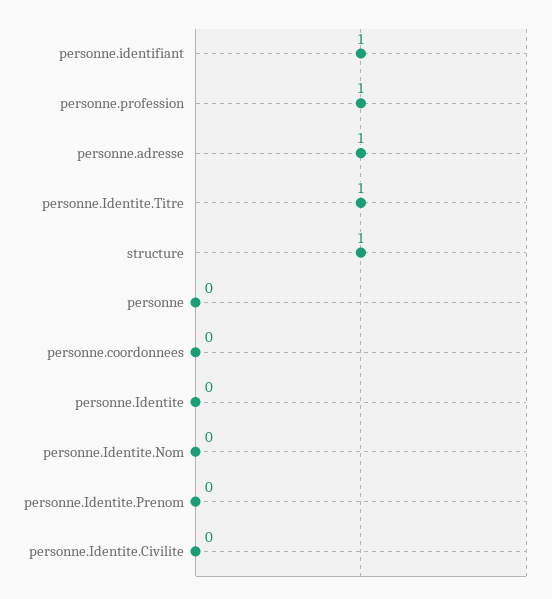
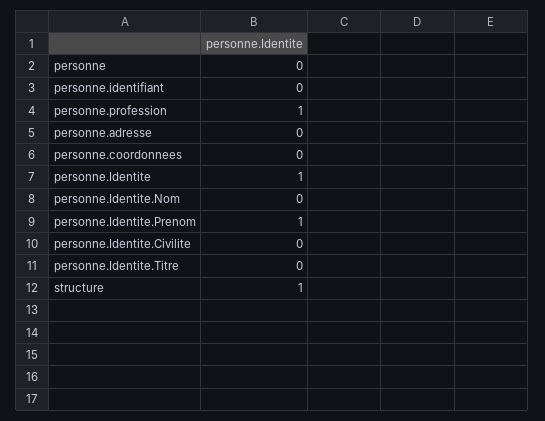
personne.identifiant: 1 -> 0
personne.adresse: 1 -> 0
personne.Identite.Titre: 1 -> 0
personne.Identite: 0 -> 1
personne.Identite.Prenom: 0 -> 1

